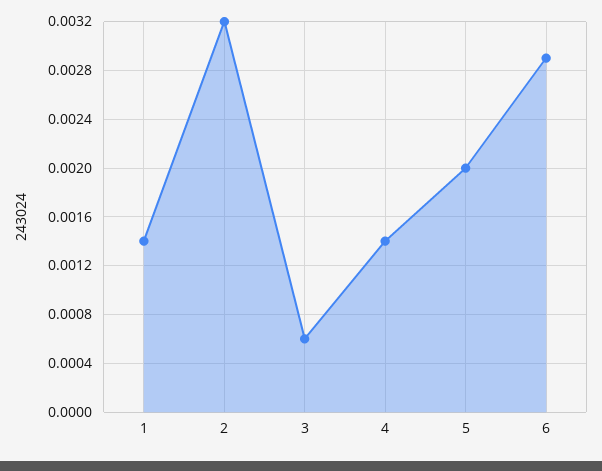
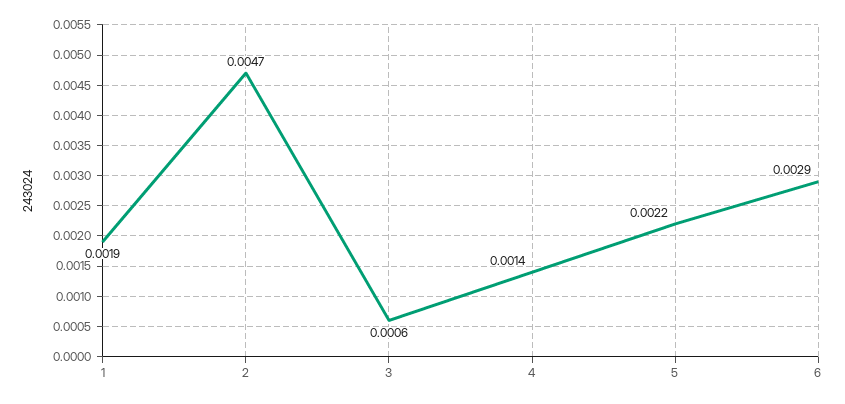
1: 0.0014 -> 0.0019
2: 0.0032 -> 0.0047
5: 0.002 -> 0.0022

